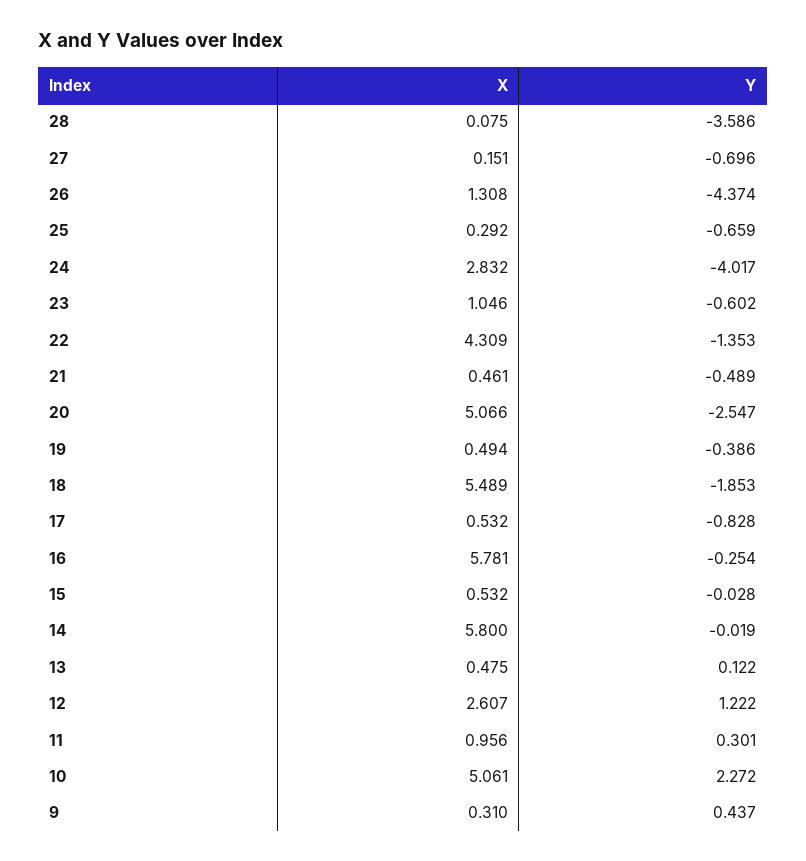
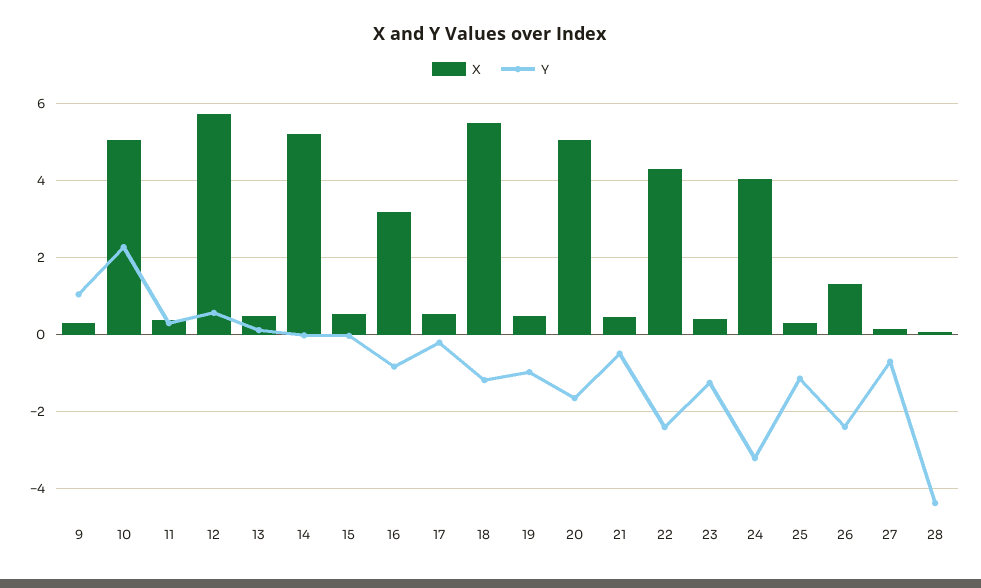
Y, 28: -3.586 -> -4.4
Y, 26: -4.374 -> -2.4
Y, 25: -0.659 -> -1.2
X, 24: 2.832 -> 4
Y, 24: -4.017 -> -3.2
X, 23: 1.046 -> 0.4
Y, 23: -0.602 -> -1.2
Y, 22: -1.353 -> -2.4
Y, 20: -2.547 -> -1.6
Y, 19: -0.386 -> -1
Y, 18: -1.853 -> -1.2
Y, 17: -0.828 -> -0.2
X, 16: 5.781 -> 3.2
Y, 16: -0.254 -> -0.8
X, 14: 5.8 -> 5.2
X, 12: 2.607 -> 5.8
Y, 12: 1.222 -> 0.6
X, 11: 0.956 -> 0.4
Y, 9: 0.437 -> 1

